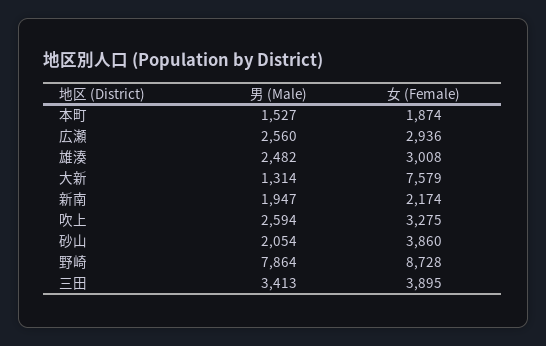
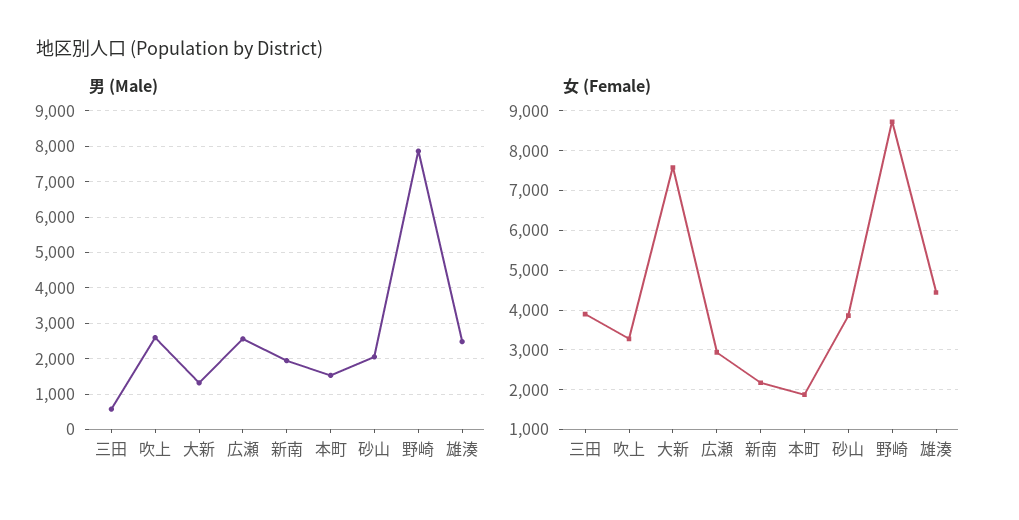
女 (Female), 雄湊: 3008 -> 4400
男 (Male), 三田: 3413 -> 600

